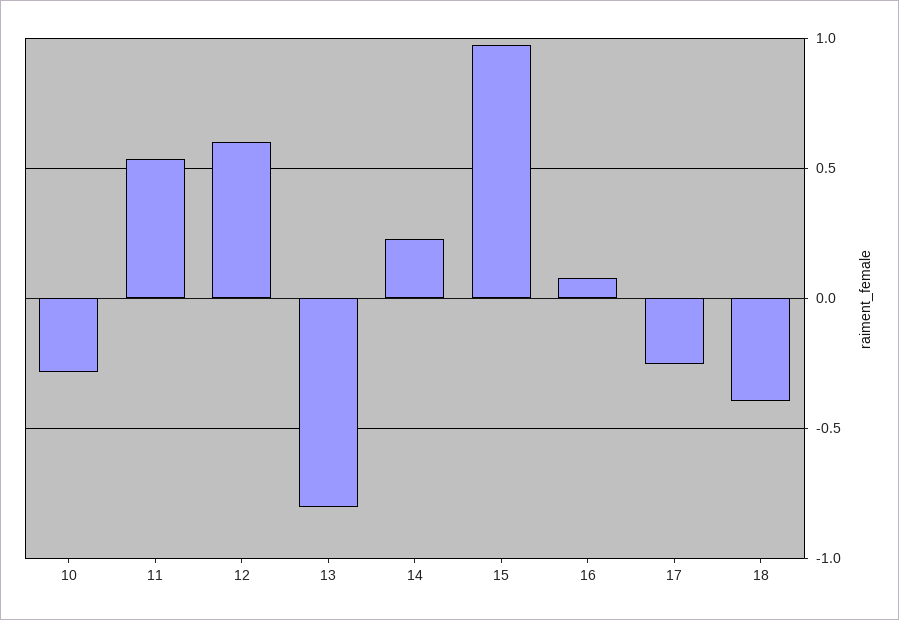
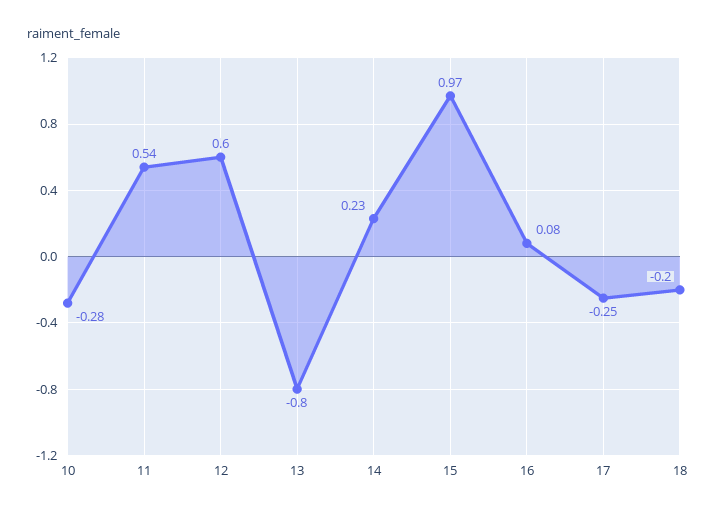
18: -0.4 -> -0.2

